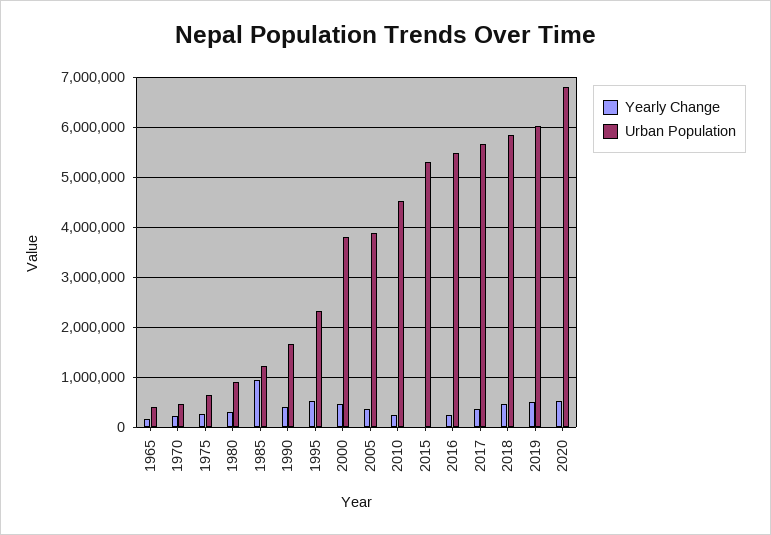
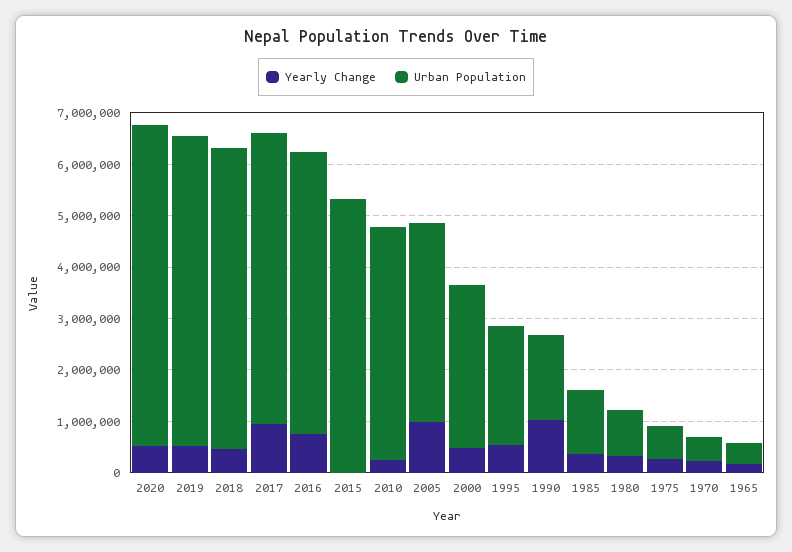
Yearly Change, 1985: 1000000 -> 400000
Yearly Change, 1990: 400000 -> 1000000
Urban Population, 2000: 3800000 -> 3200000
Yearly Change, 2005: 400000 -> 1000000
Yearly Change, 2016: 200000 -> 800000
Yearly Change, 2017: 400000 -> 1000000
Urban Population, 2020: 6800000 -> 6200000

